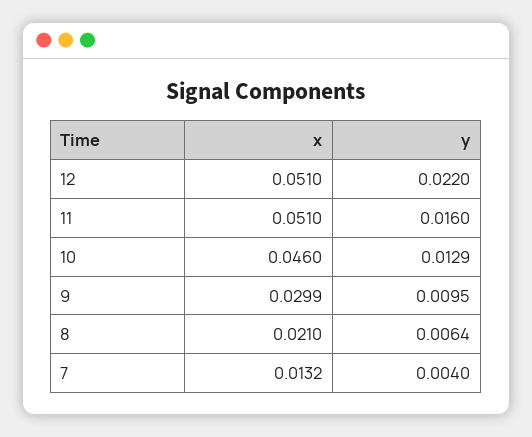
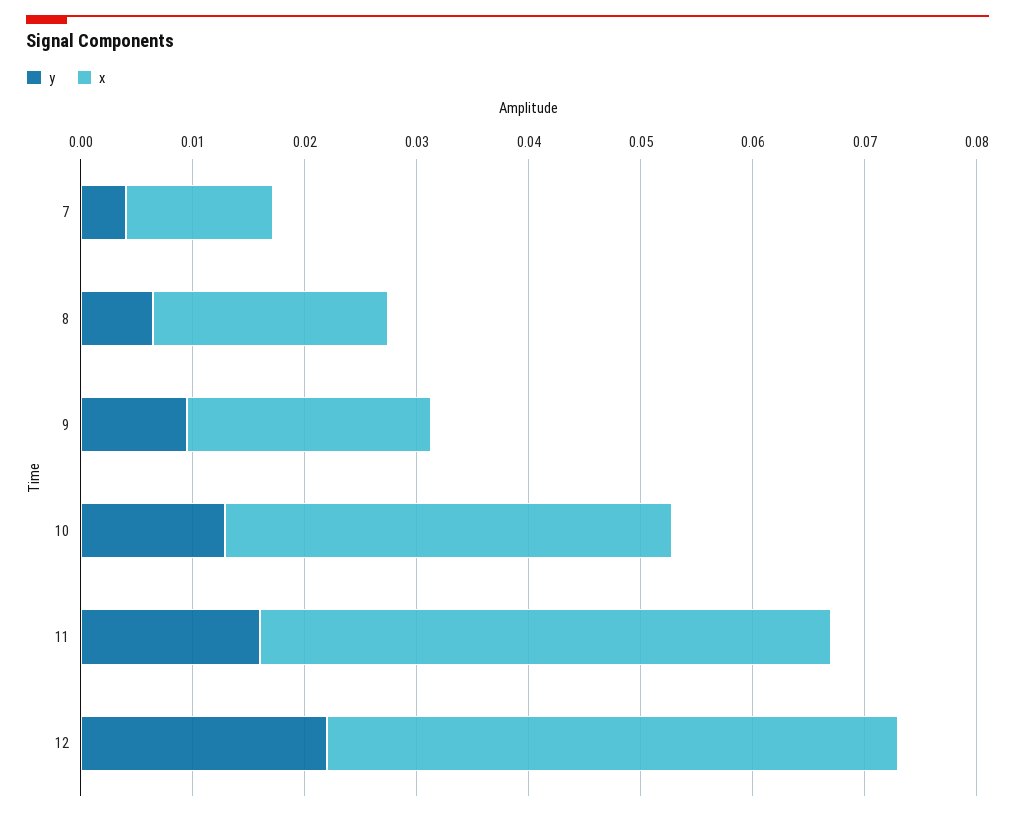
x, 10: 0.046 -> 0.04
x, 9: 0.0299 -> 0.022

